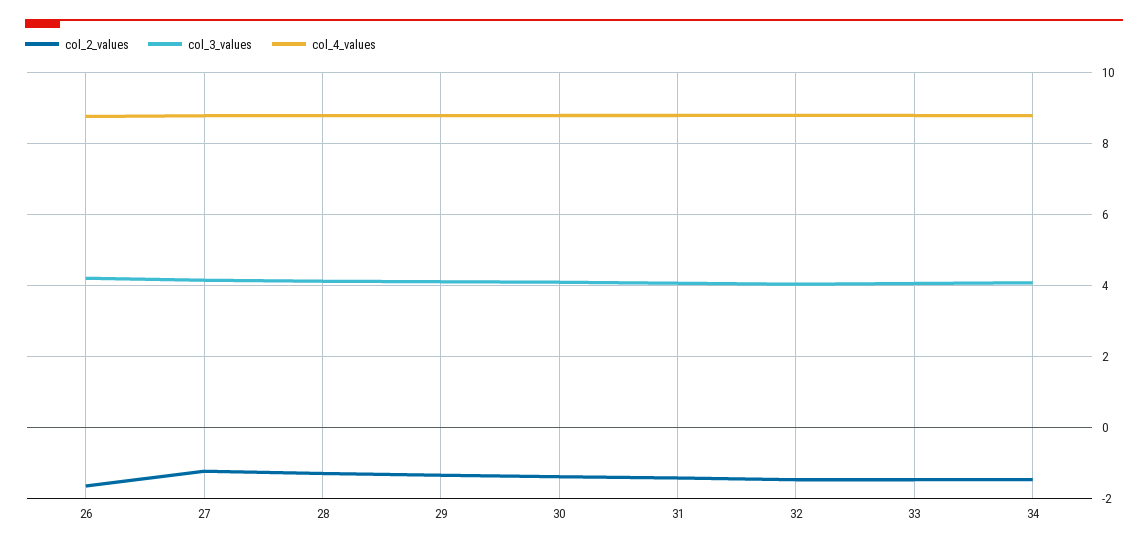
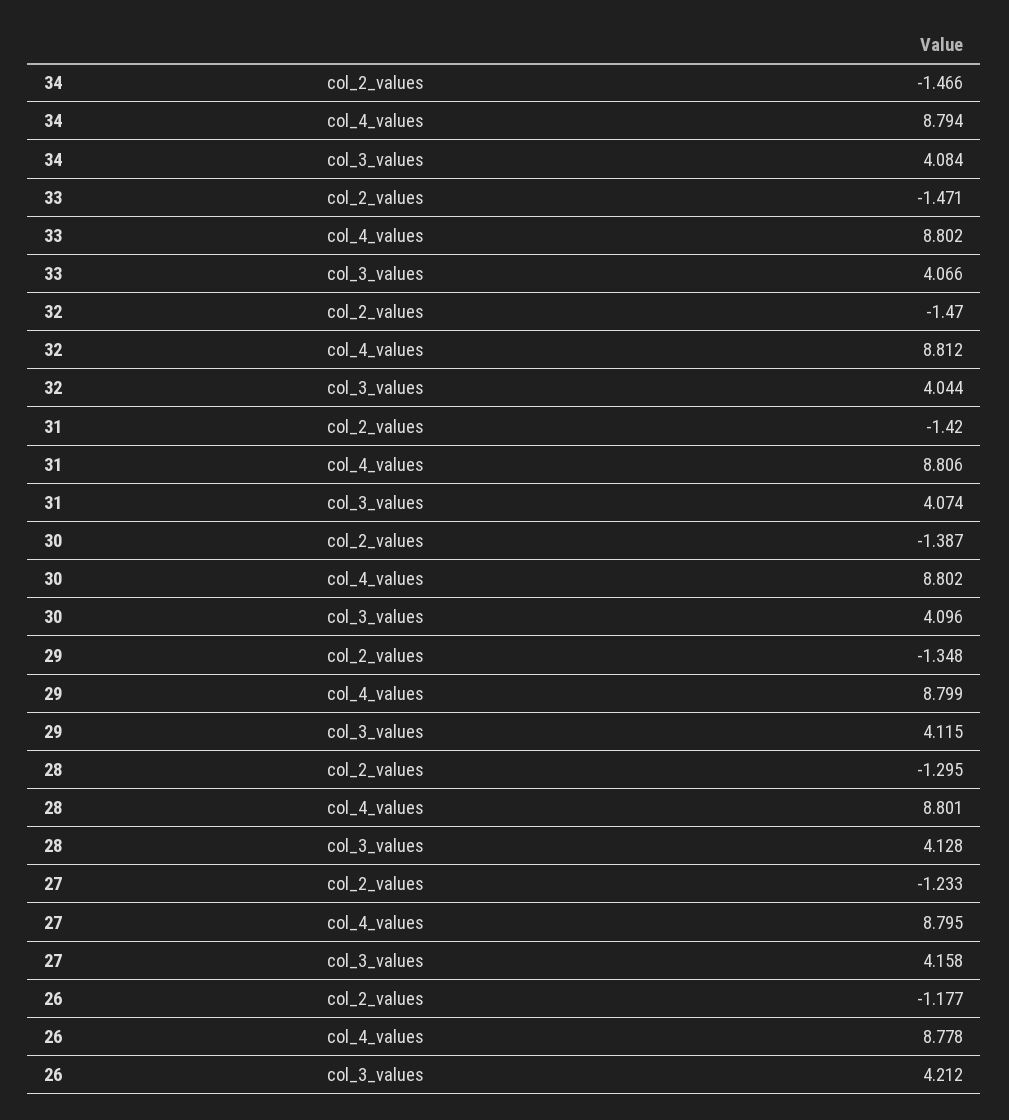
col_2_values, 26: -1.6 -> -1.177

